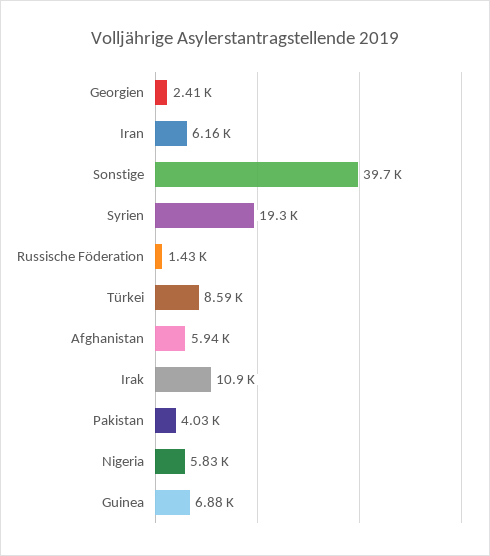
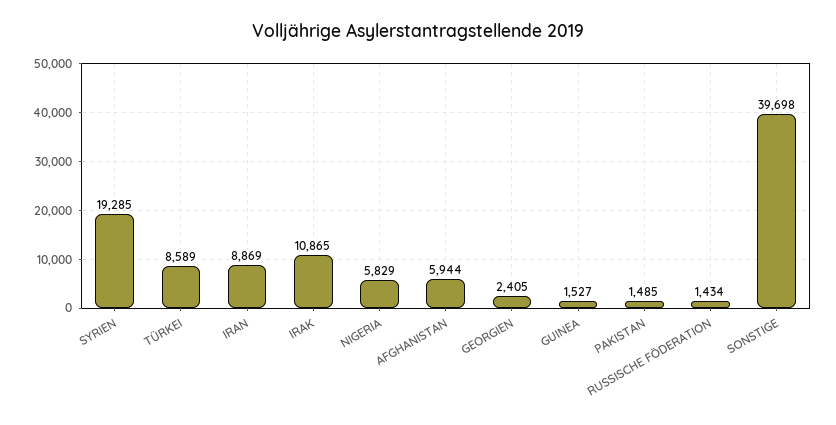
Iran: 6160 -> 8869
Pakistan: 4030 -> 1485
Guinea: 6880 -> 1527

